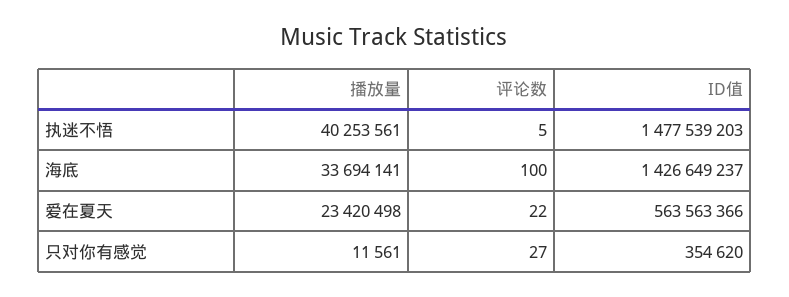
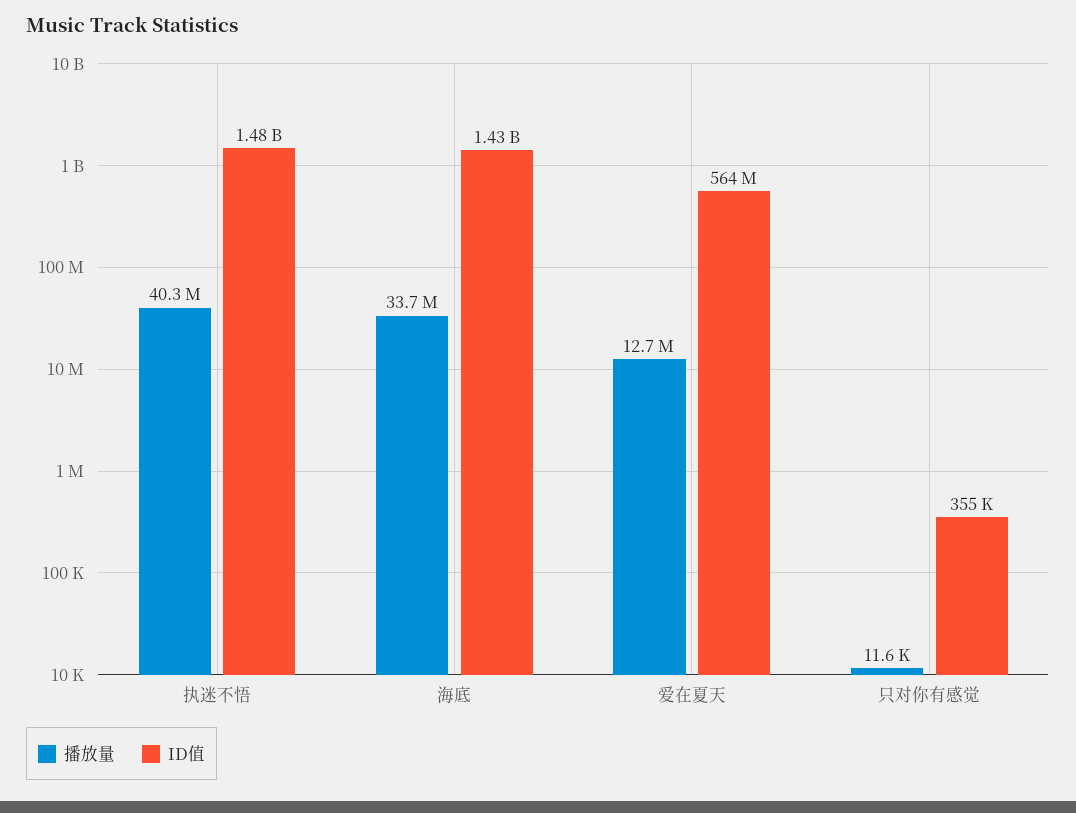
评论数, 执迷不悟: 5 -> none
评论数, 海底: 100 -> none
播放量, 爱在夏天: 23420498 -> 12700000
评论数, 爱在夏天: 22 -> none
评论数, 只对你有感觉: 27 -> none

